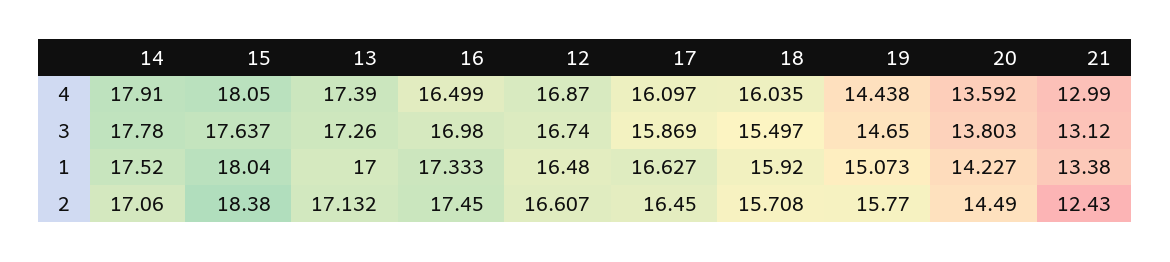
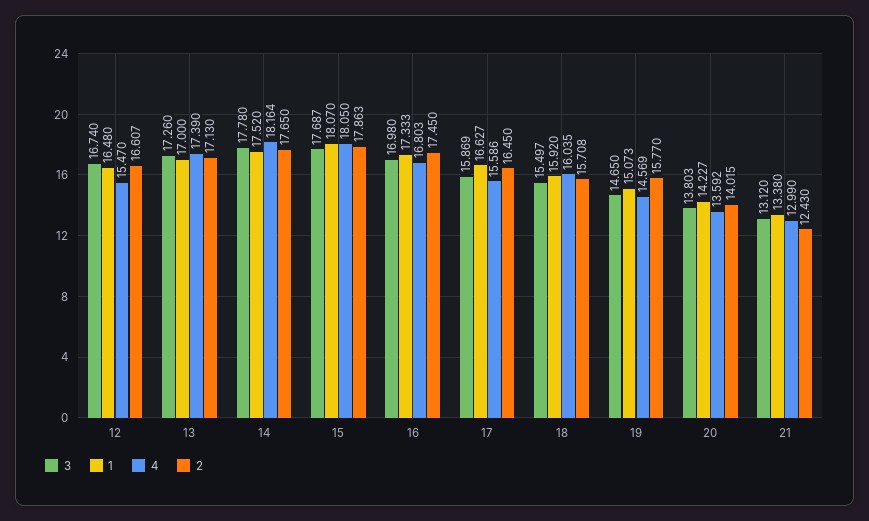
4, 14: 17.91 -> 18.164
4, 16: 16.499 -> 16.803
4, 12: 16.87 -> 15.47
4, 17: 16.097 -> 15.586
4, 19: 14.438 -> 14.569
3, 15: 17.637 -> 17.687
1, 15: 18.04 -> 18.07
2, 14: 17.06 -> 17.65
2, 15: 18.38 -> 17.863
2, 13: 17.132 -> 17.13
2, 20: 14.49 -> 14.015

